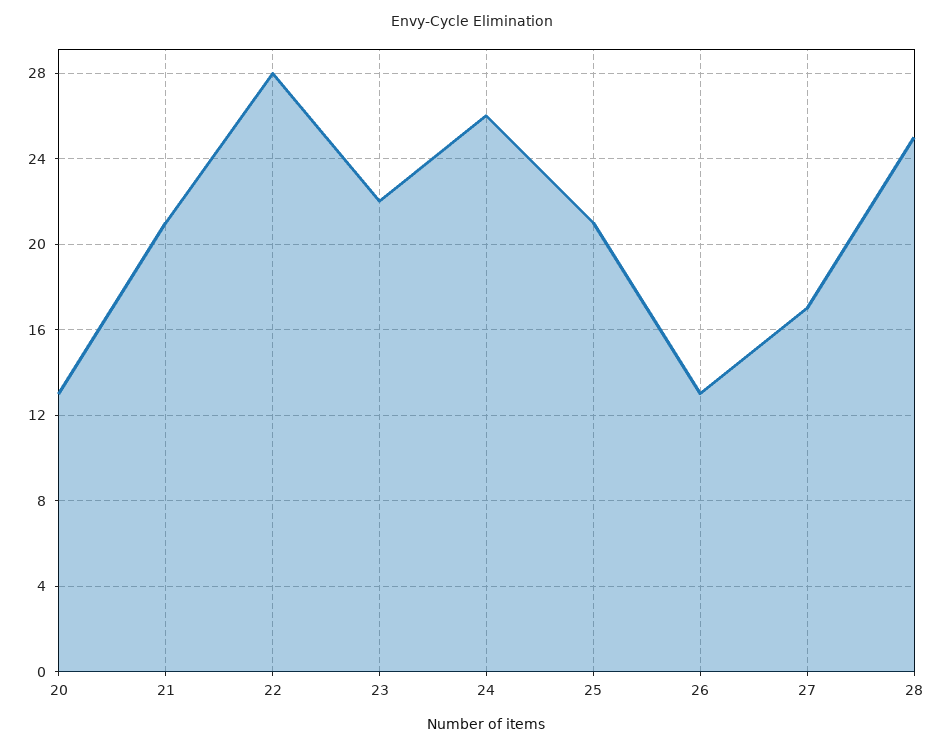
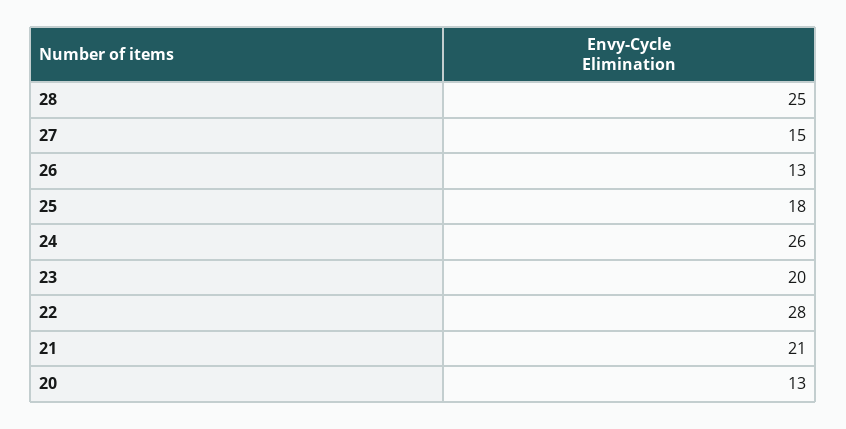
23: 22 -> 20
25: 21 -> 18
27: 17 -> 15

